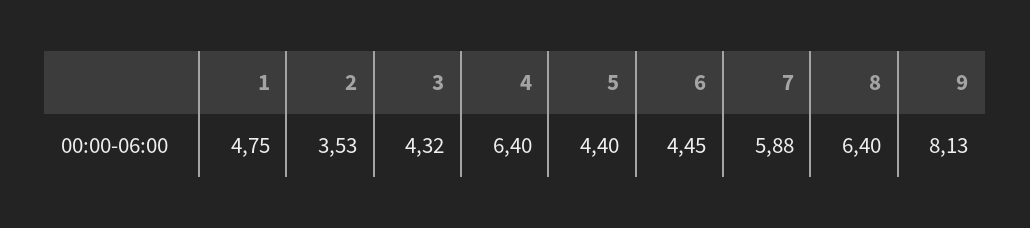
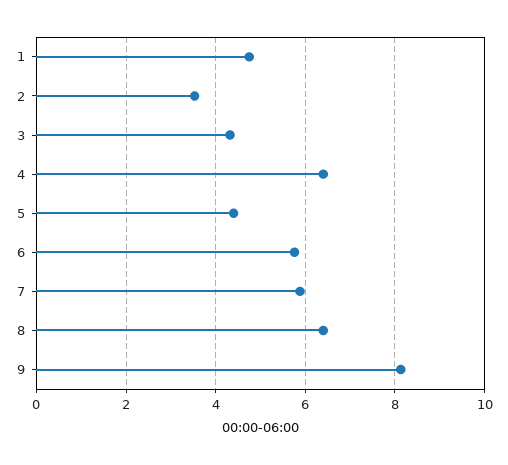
6: 4.45 -> 5.8

